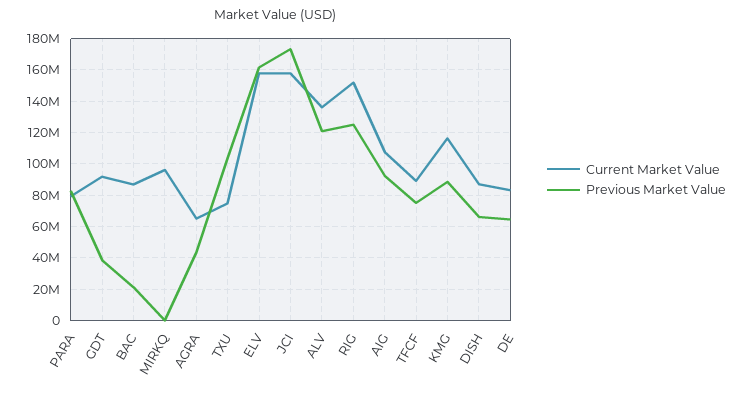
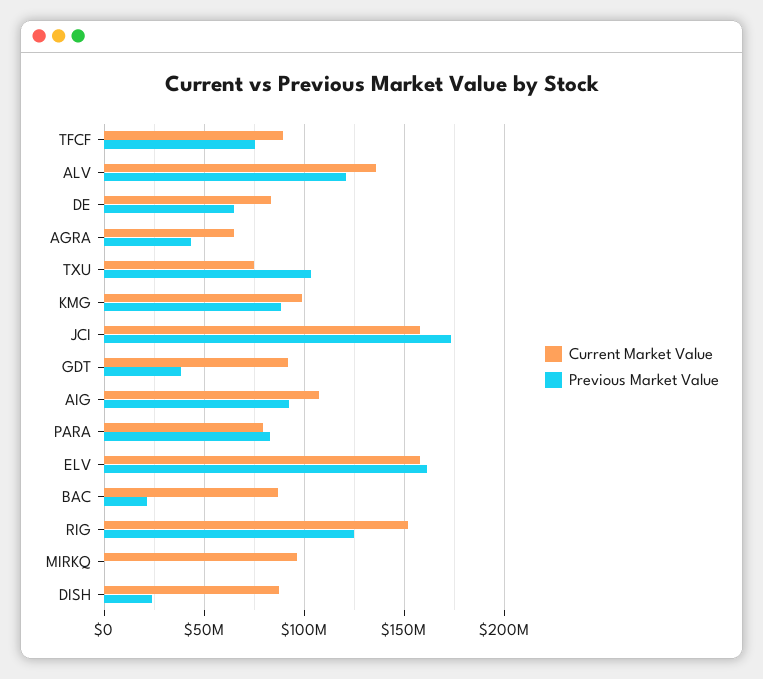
Current Market Value, KMG: 115000000 -> 100000000
Previous Market Value, DISH: 65000000 -> 25000000

